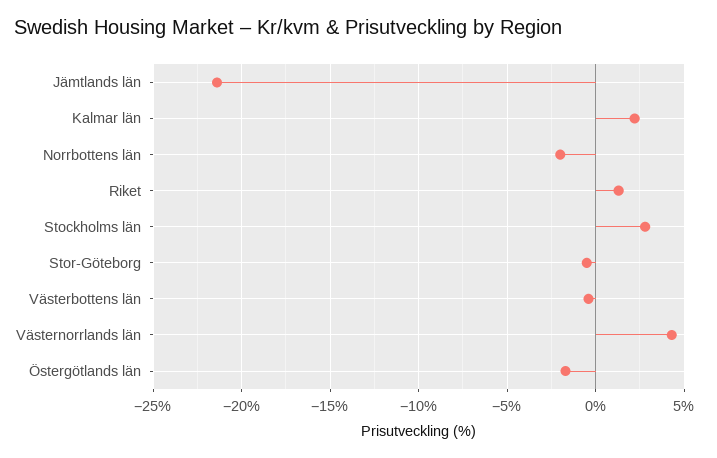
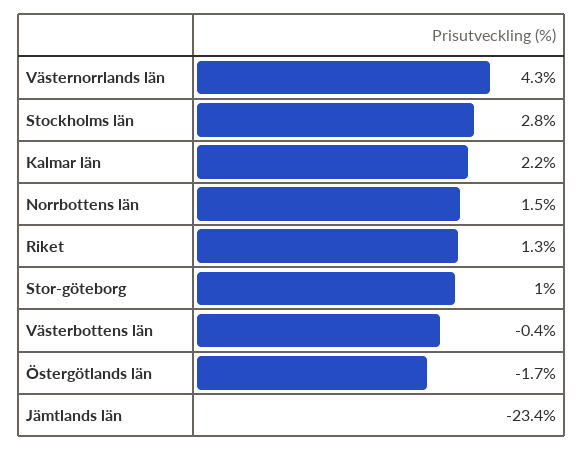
Jämtlands län: -21.5 -> -23.4
Norrbottens län: -2 -> 1.5
Stor-Göteborg: -0.5 -> 1

